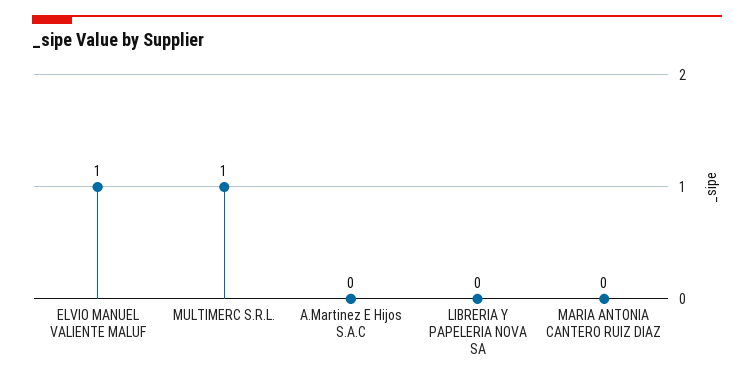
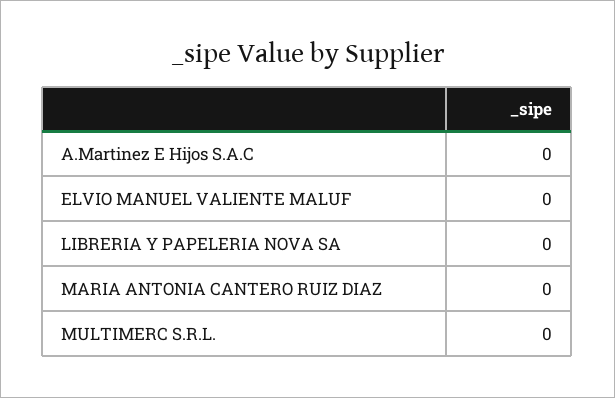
ELVIO MANUEL VALIENTE MALUF: 1 -> 0
MULTIMERC S.R.L.: 1 -> 0

